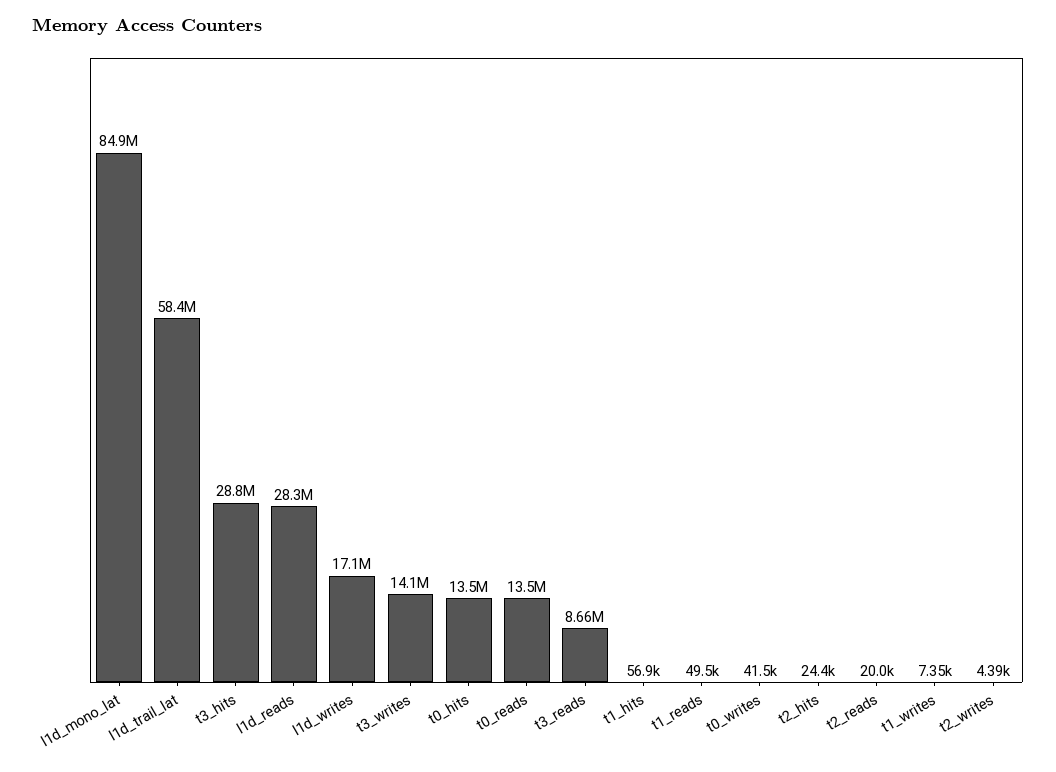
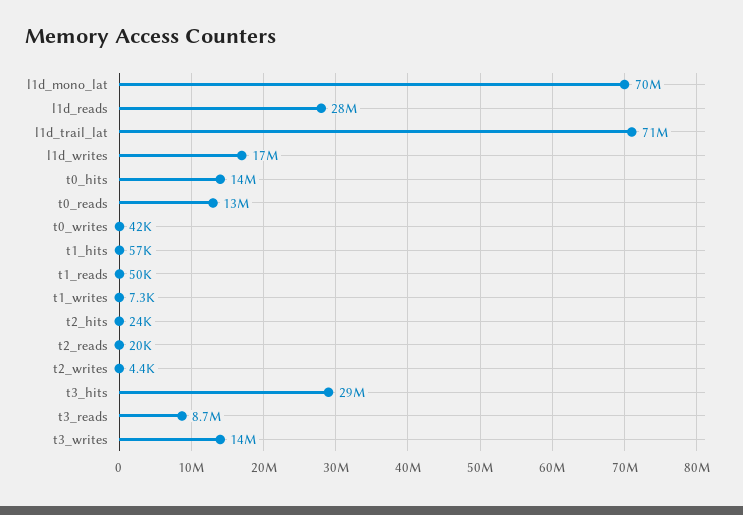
l1d_mono_lat: 84900000 -> 70000000
l1d_trail_lat: 58400000 -> 71000000

